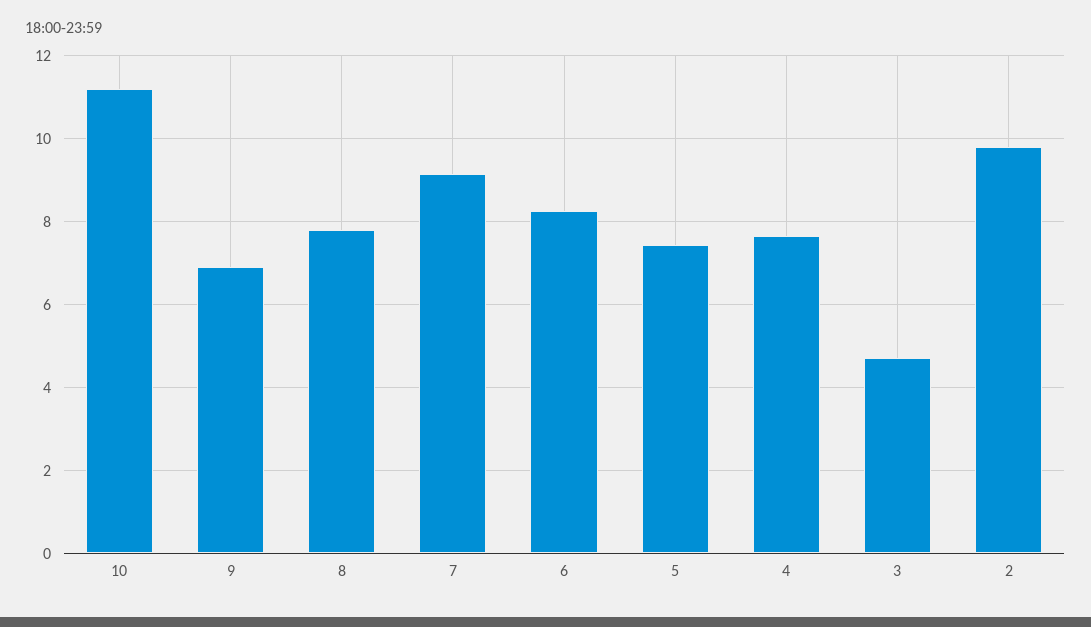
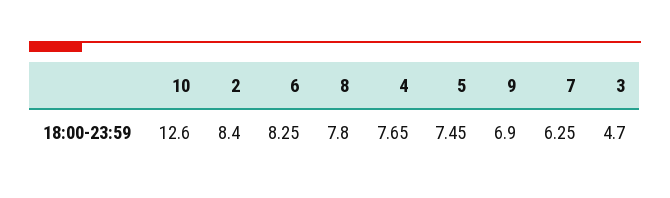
10: 11.2 -> 12.6
7: 9.2 -> 6.25
2: 9.8 -> 8.4

